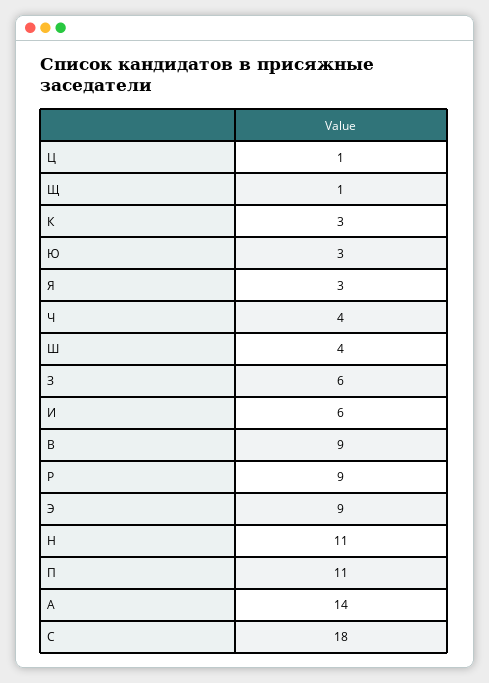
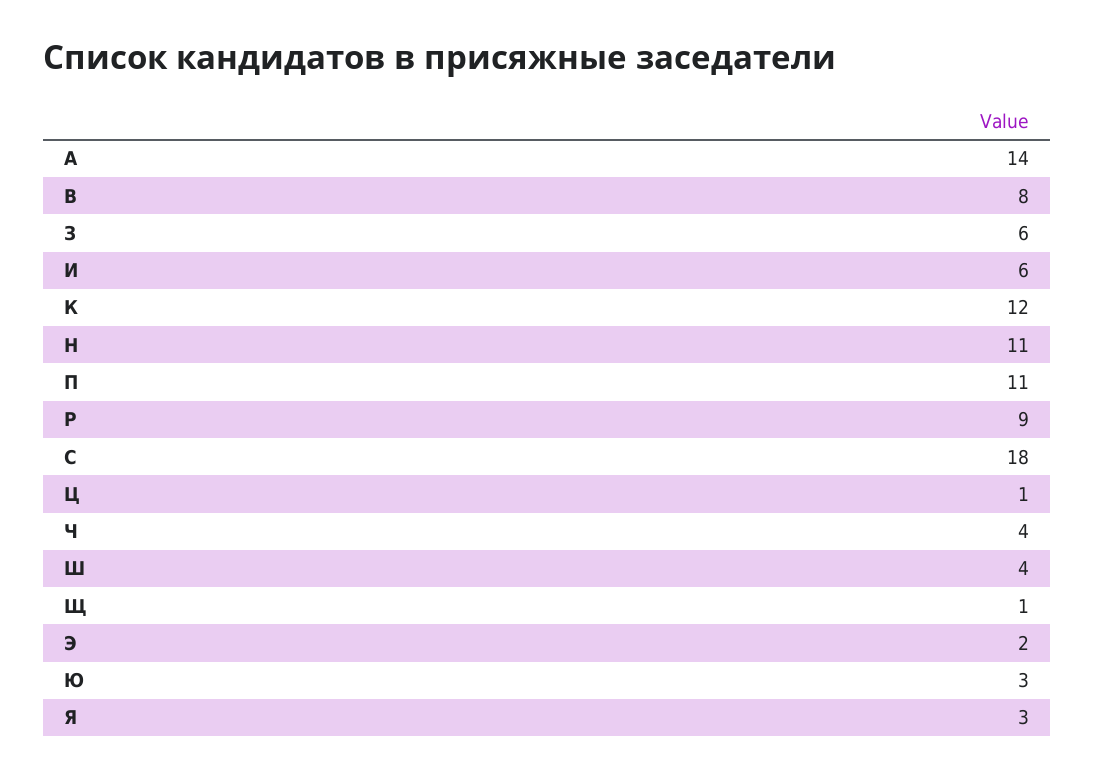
К: 3 -> 12
В: 9 -> 8
Э: 9 -> 2

